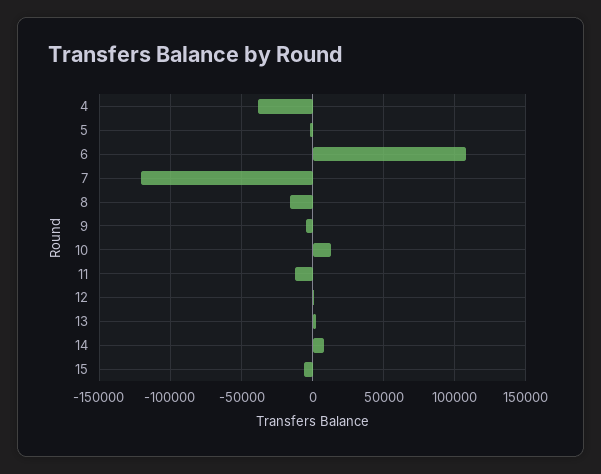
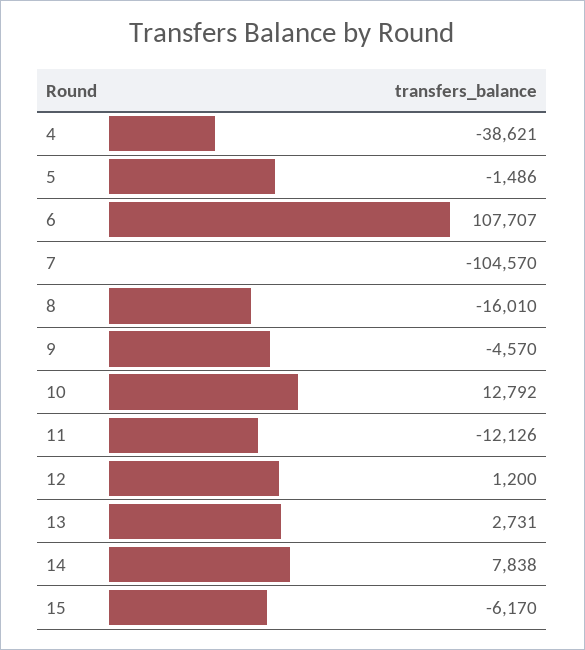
7: -120000 -> -104570

